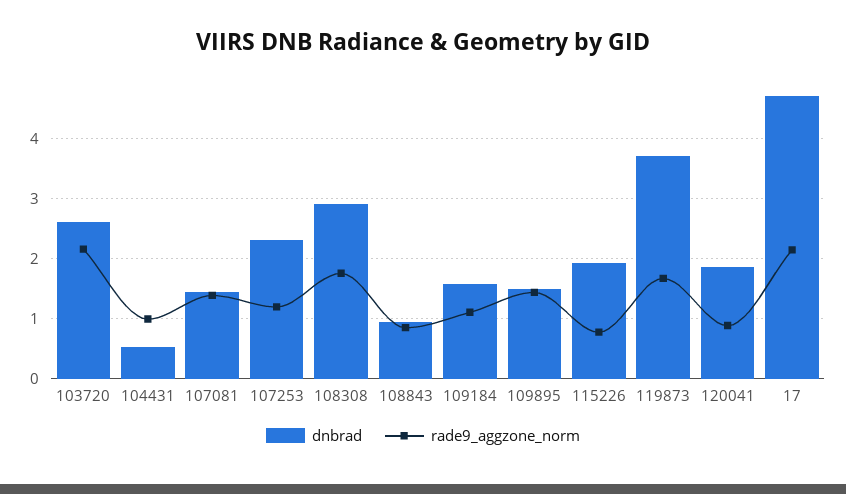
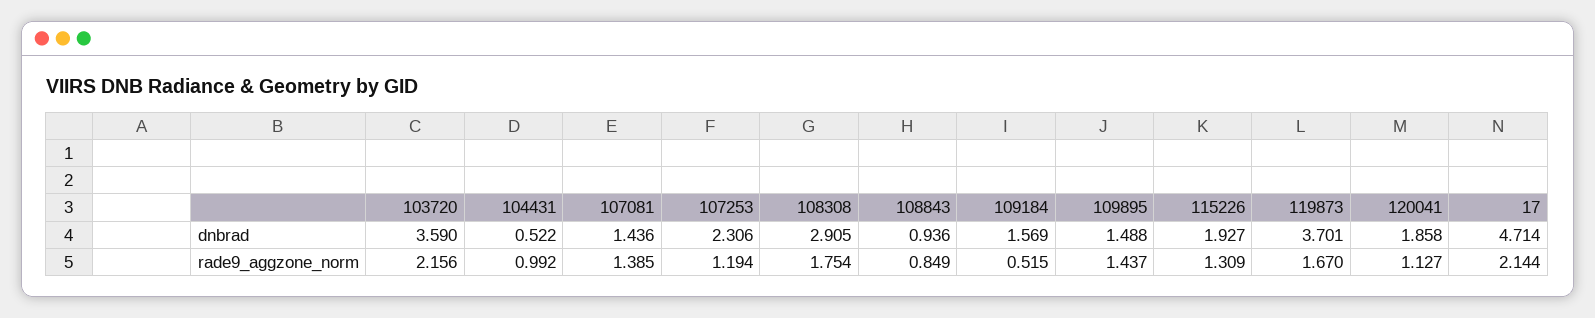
dnbrad, 103720: 2.6 -> 3.59
rade9_aggzone_norm, 109184: 1.1 -> 0.515
rade9_aggzone_norm, 115226: 0.8 -> 1.309
rade9_aggzone_norm, 120041: 0.9 -> 1.127

